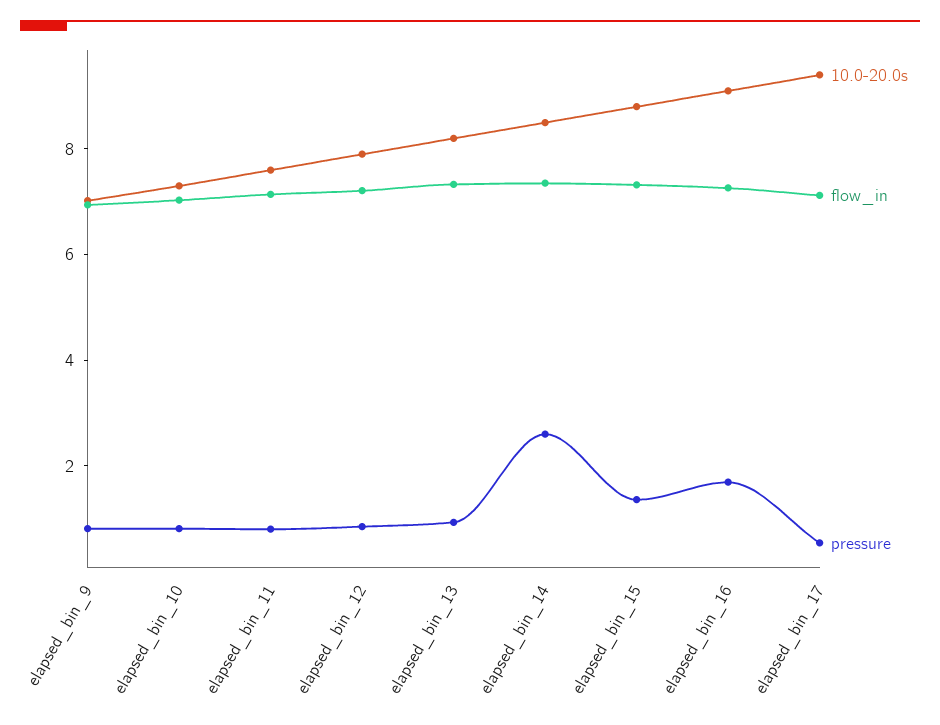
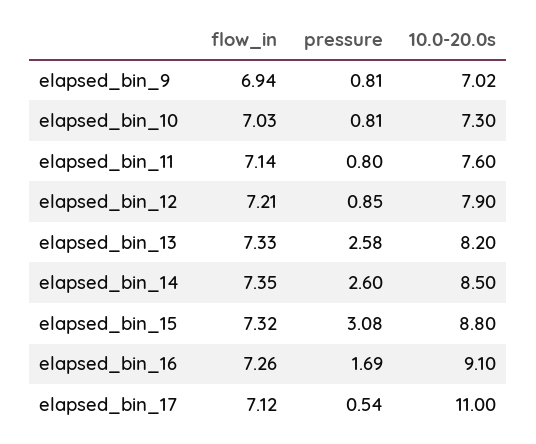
pressure, elapsed_bin_13: 1 -> 2.58
pressure, elapsed_bin_15: 1.5 -> 3.08
10.0-20.0s, elapsed_bin_17: 9.5 -> 11

